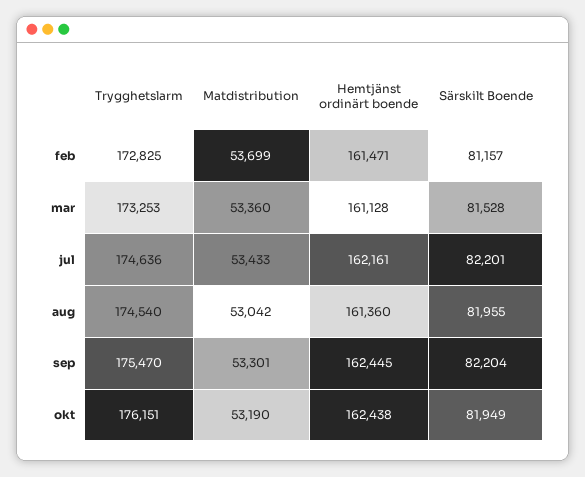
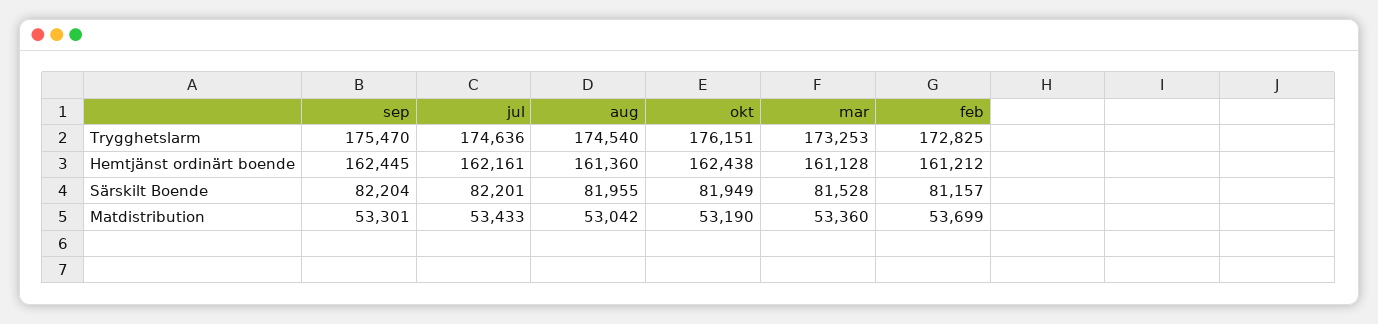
Hemtjänst ordinärt boende, feb: 161471 -> 161212

